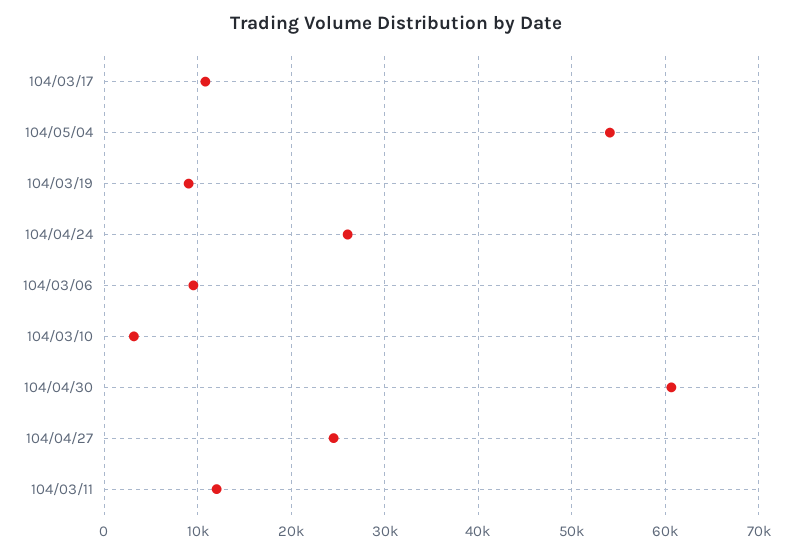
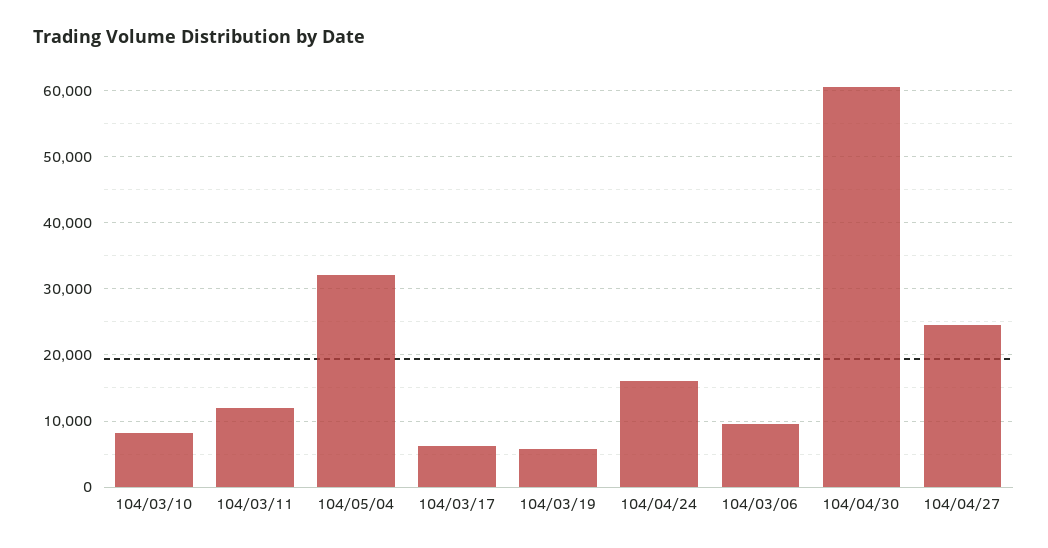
104/03/17: 11000 -> 6000
104/05/04: 54000 -> 32000
104/03/19: 9000 -> 6000
104/04/24: 26000 -> 16000
104/03/10: 3000 -> 8000

